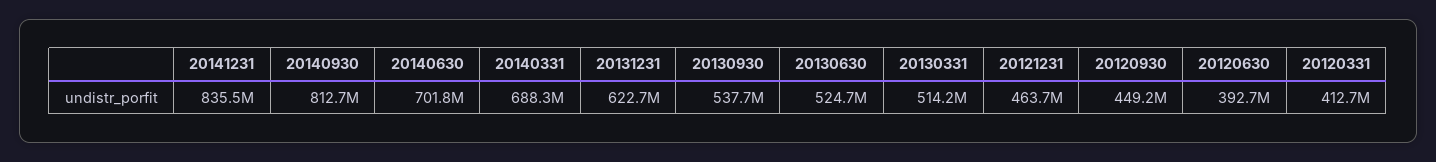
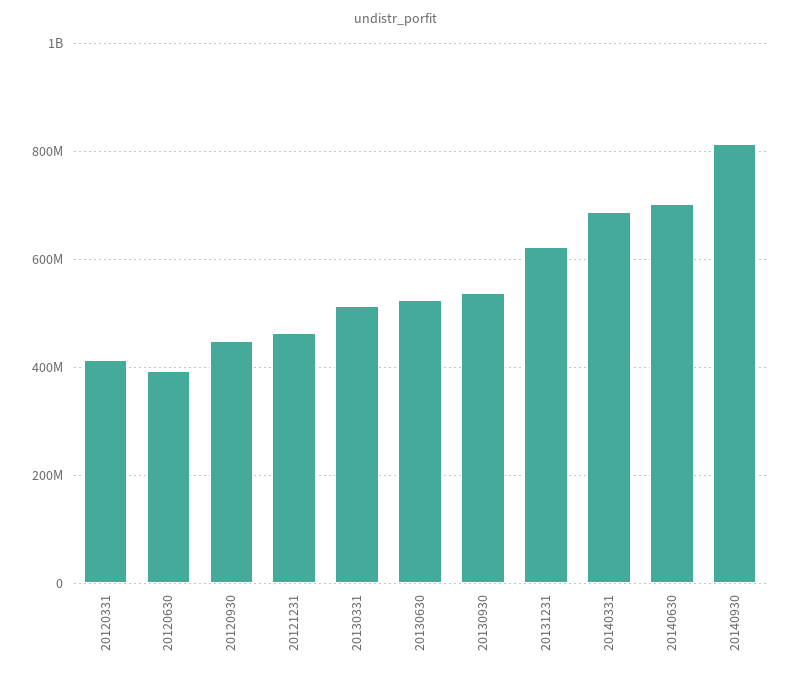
20141231: 835500000 -> none

